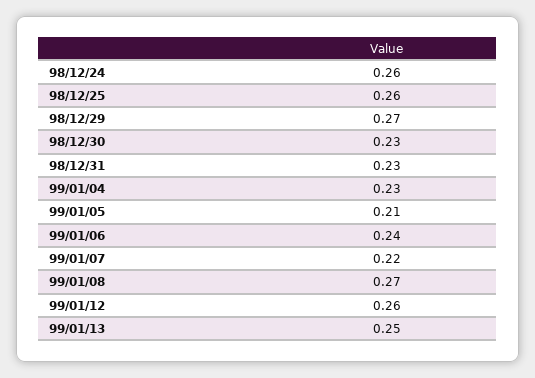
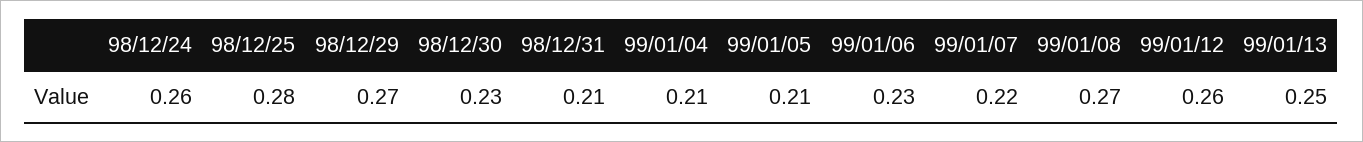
98/12/25: 0.26 -> 0.28
98/12/31: 0.23 -> 0.21
99/01/04: 0.23 -> 0.21
99/01/06: 0.24 -> 0.23

